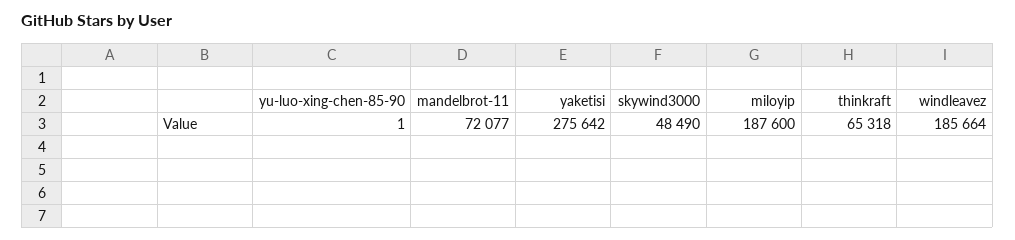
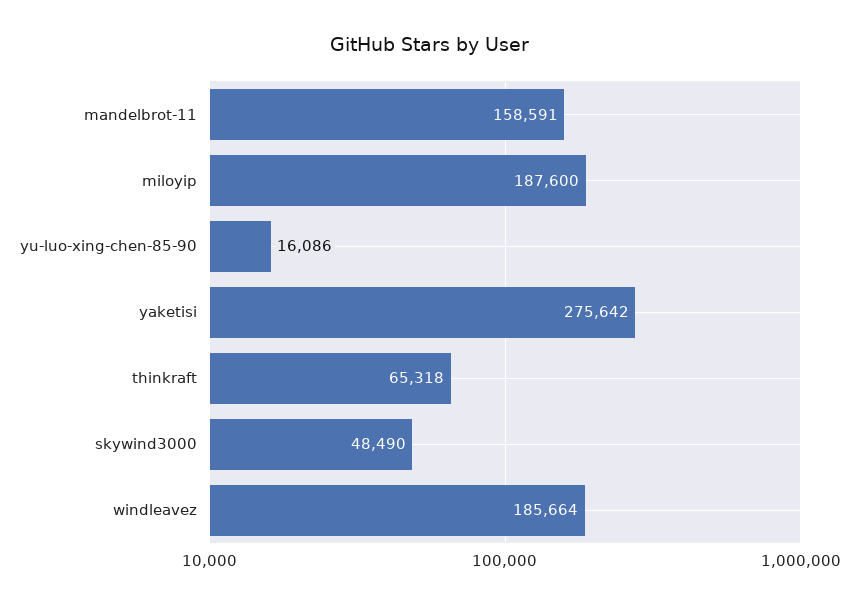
yu-luo-xing-chen-85-90: 1 -> 16086
mandelbrot-11: 72077 -> 158591

